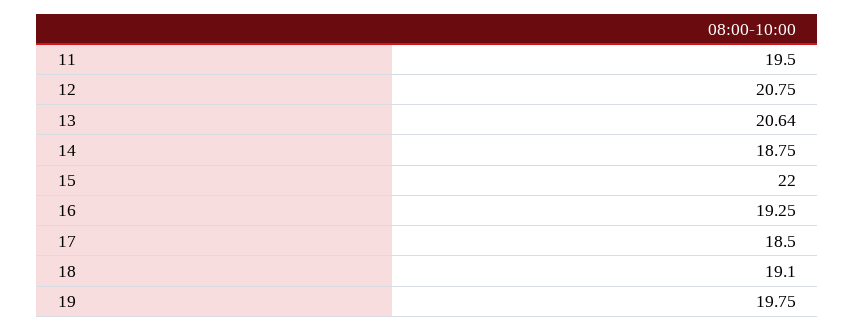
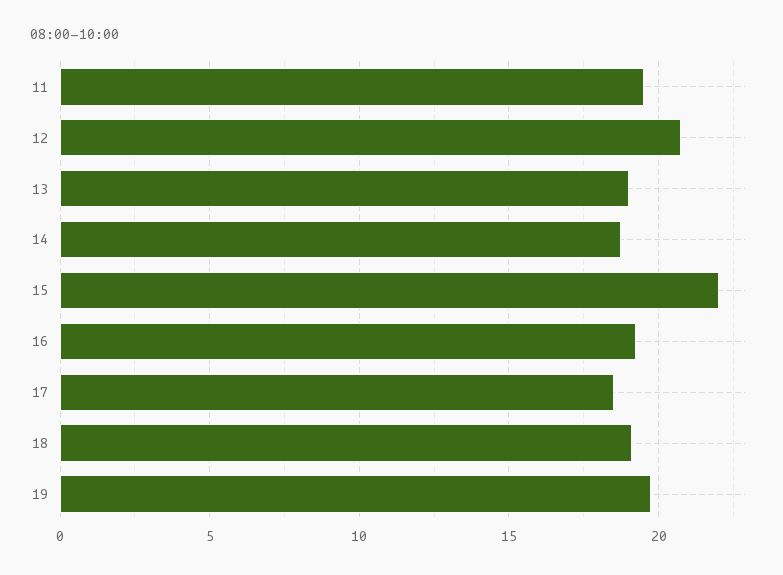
13: 20.64 -> 19

